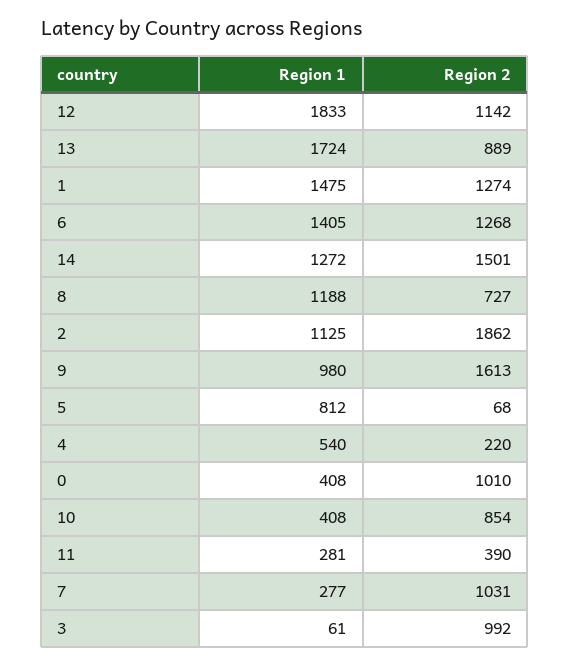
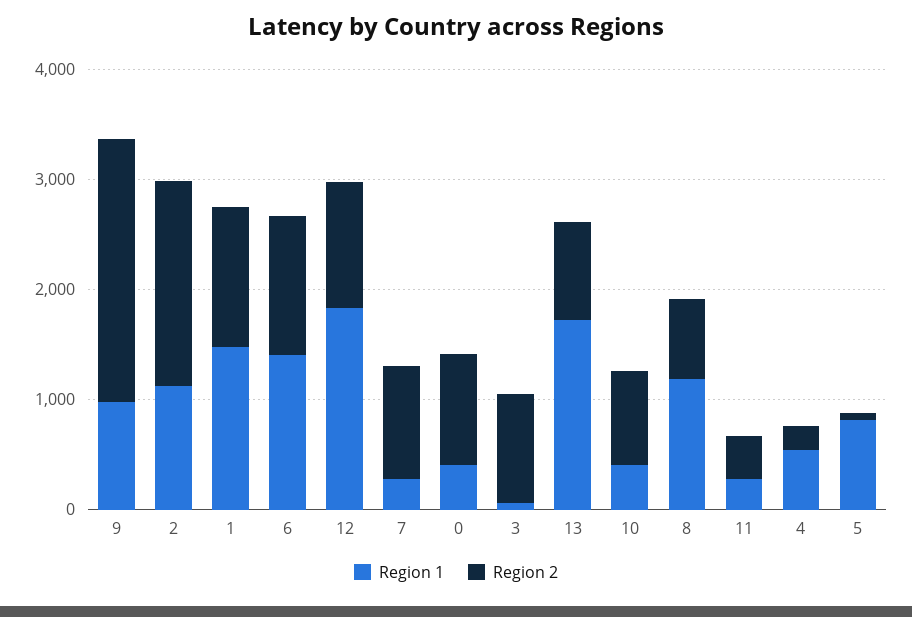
Region 1, 14: 1272 -> none
Region 2, 14: 1501 -> none
Region 2, 9: 1613 -> 2400

